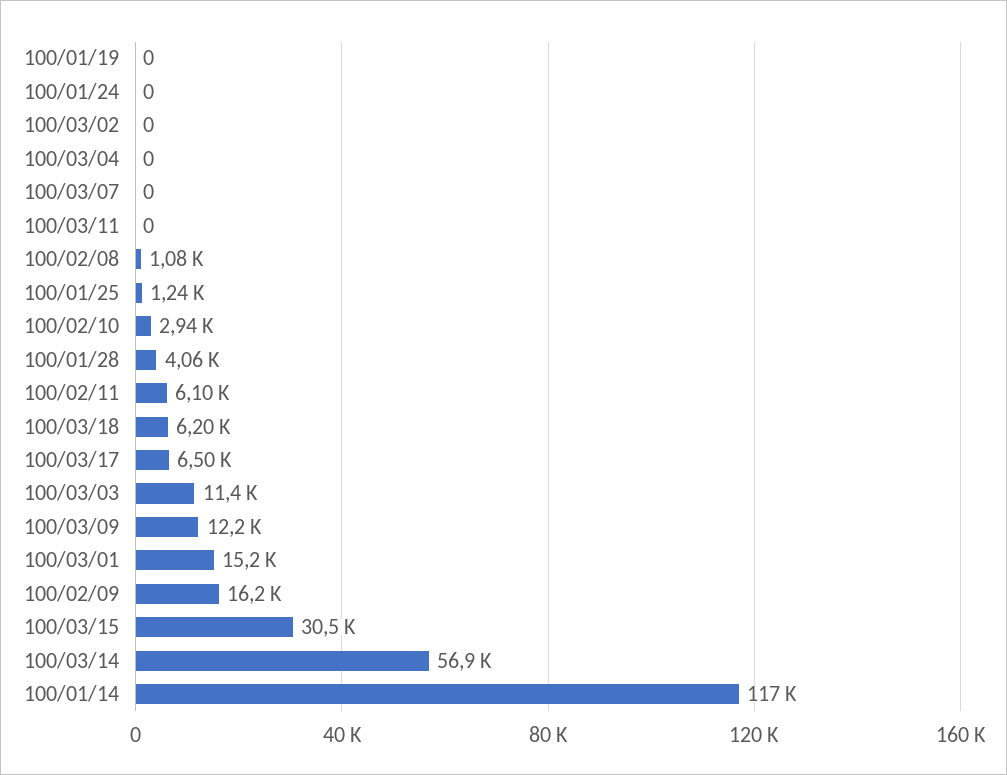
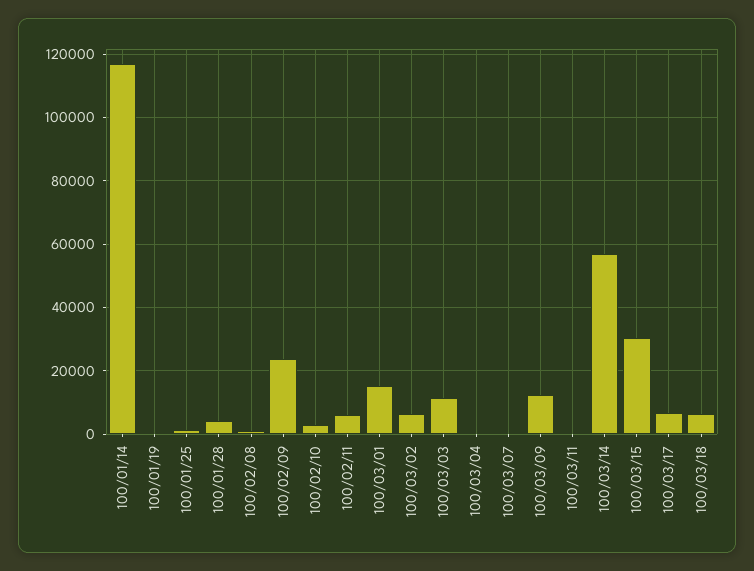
100/01/24: 0 -> none
100/03/02: 0 -> 6000
100/02/09: 16200 -> 24000

